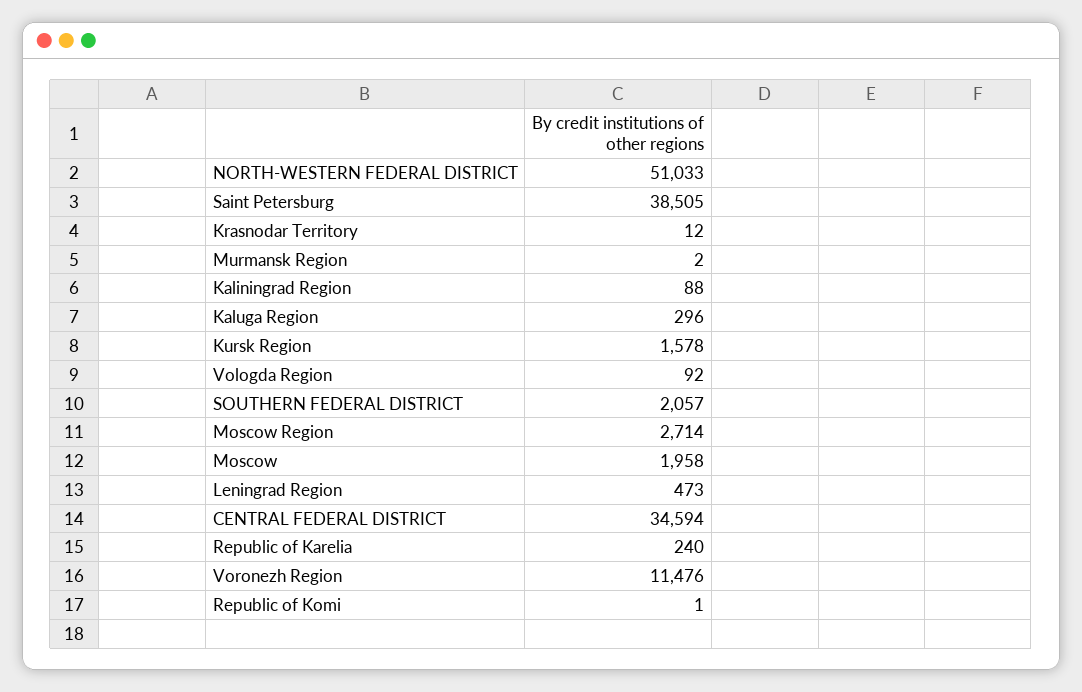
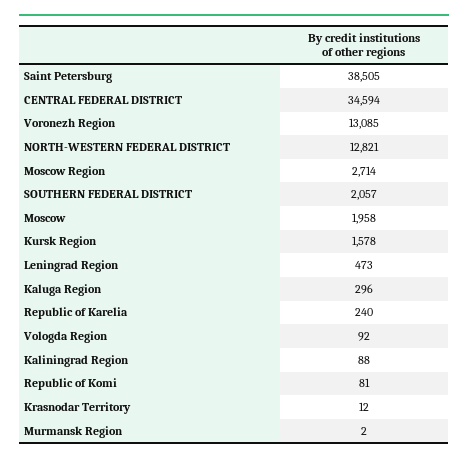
NORTH-WESTERN FEDERAL DISTRICT: 51033 -> 12821
Voronezh Region: 11476 -> 13085
Republic of Komi: 1 -> 81

